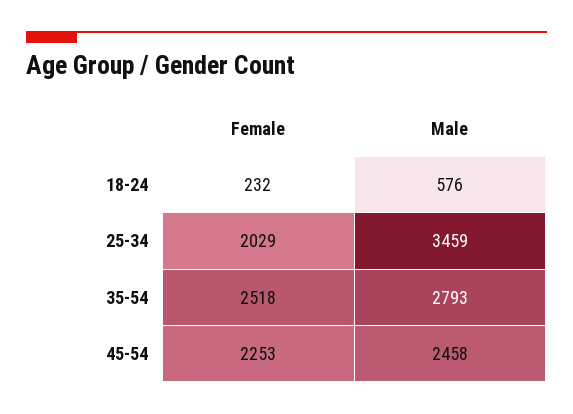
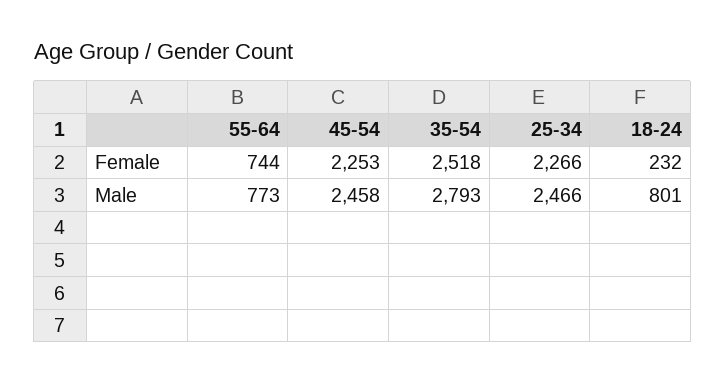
Male, 18-24: 576 -> 801
Female, 25-34: 2029 -> 2266
Male, 25-34: 3459 -> 2466
Female, 55-64: none -> 744
Male, 55-64: none -> 773

